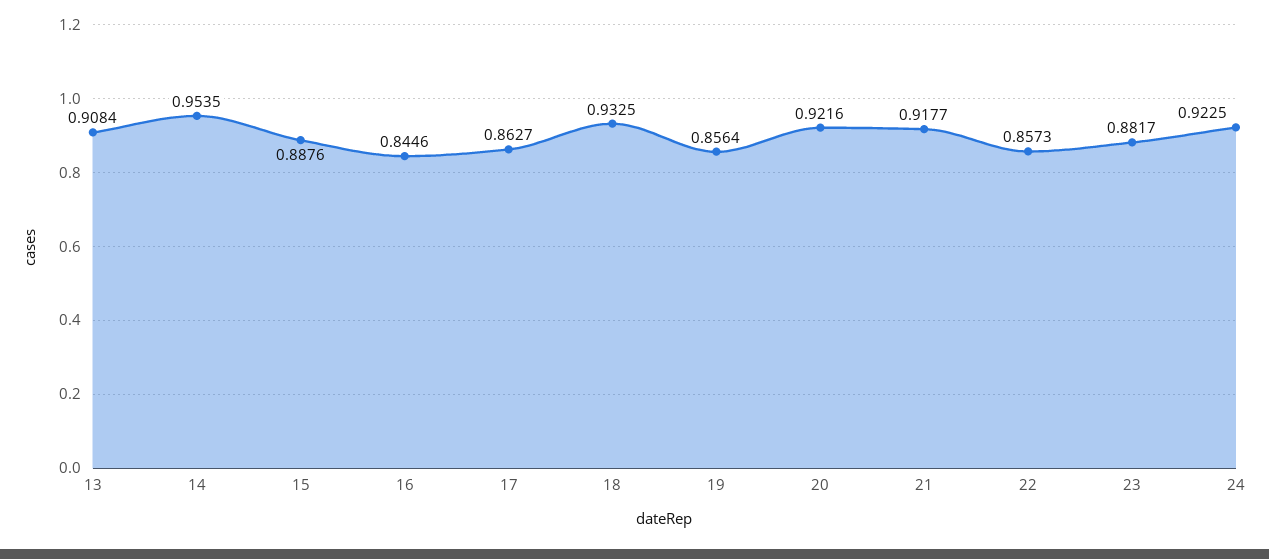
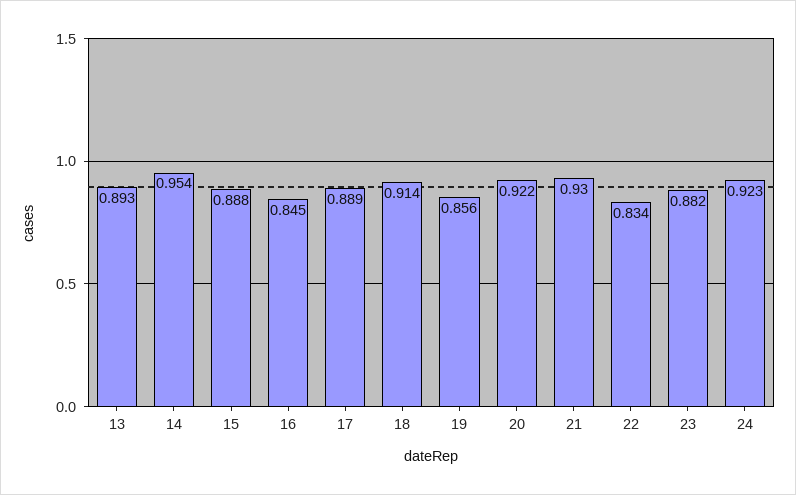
13: 0.9084 -> 0.893
17: 0.8627 -> 0.889
18: 0.9325 -> 0.914
21: 0.9177 -> 0.93
22: 0.8573 -> 0.834

